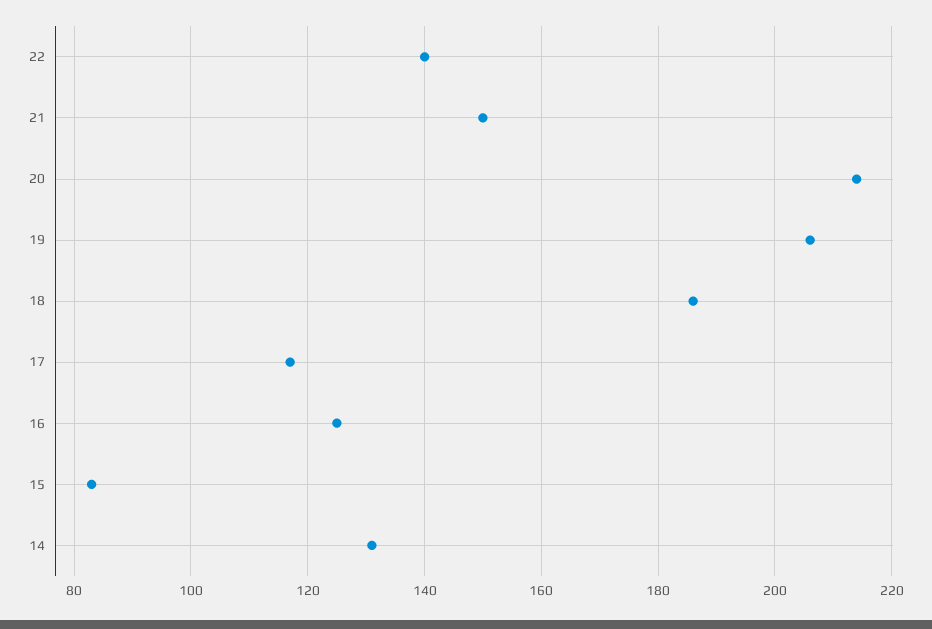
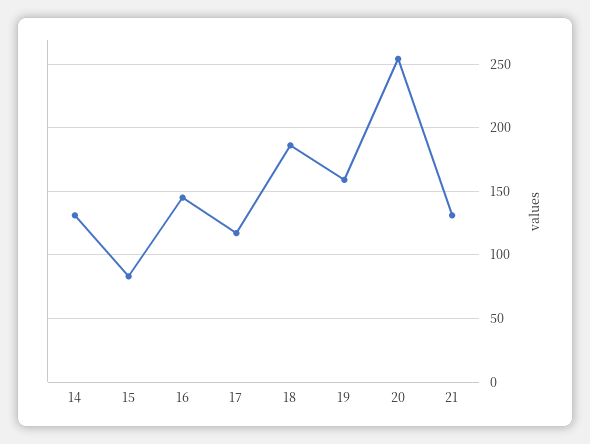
22: 140 -> none
21: 150 -> 130
20: 215 -> 255
19: 205 -> 160
16: 125 -> 145

